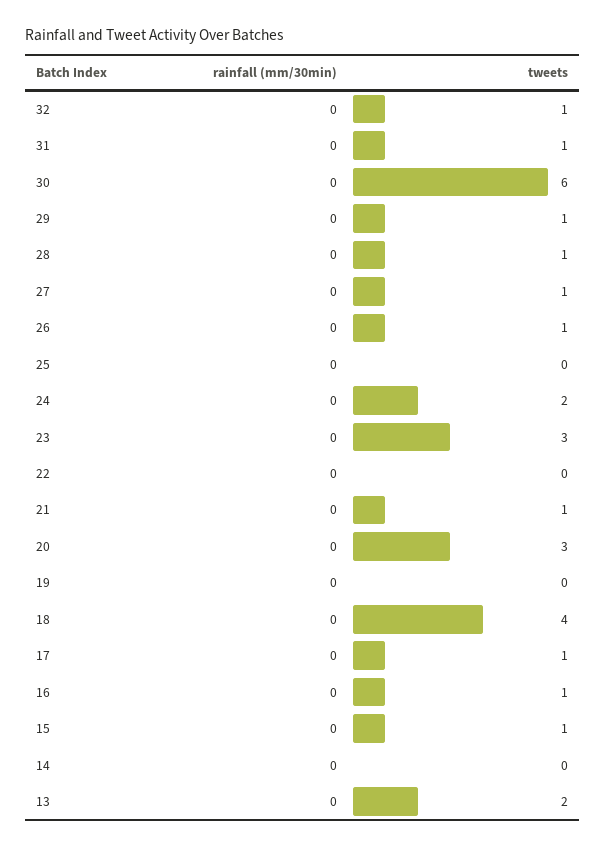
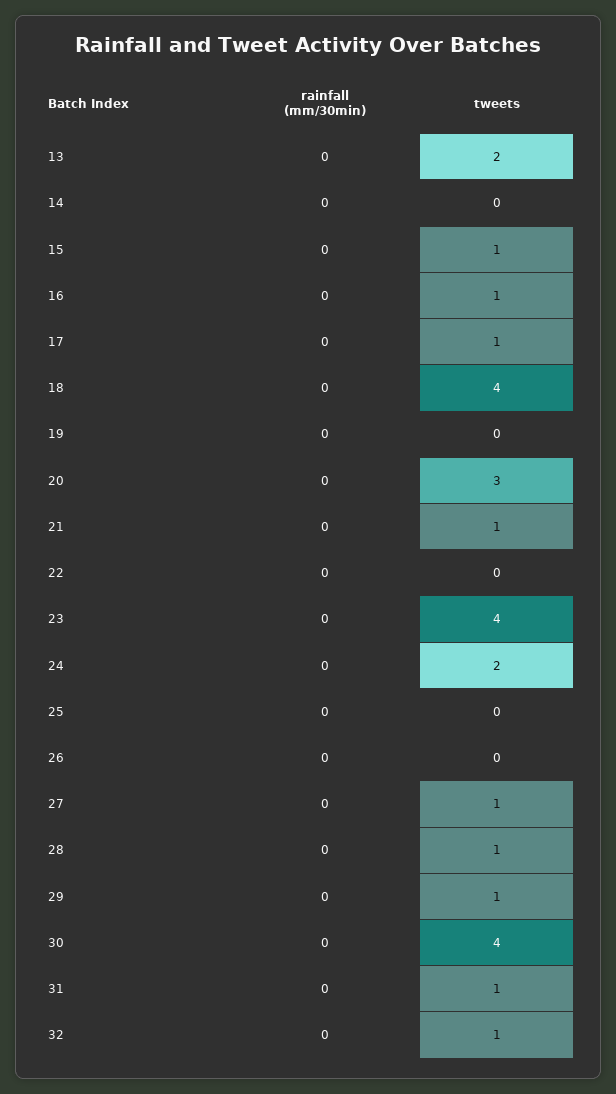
tweets, 30: 6 -> 4
tweets, 26: 1 -> 0
tweets, 23: 3 -> 4

